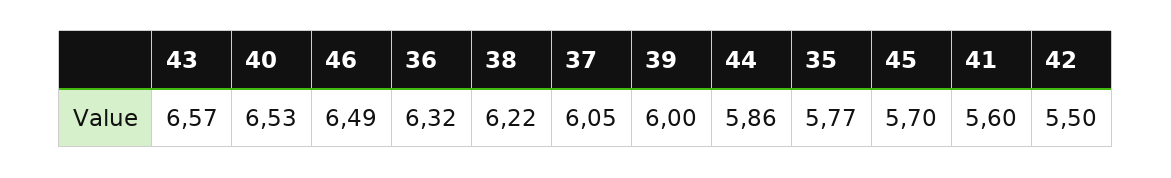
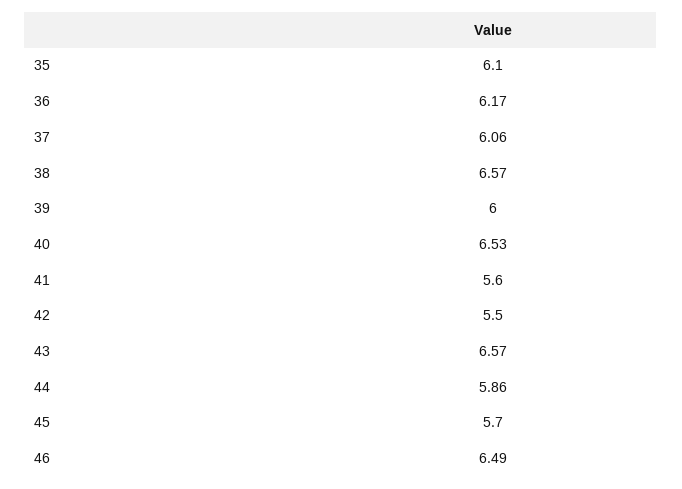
36: 6.32 -> 6.17
38: 6.22 -> 6.57
37: 6.05 -> 6.06
35: 5.77 -> 6.1

